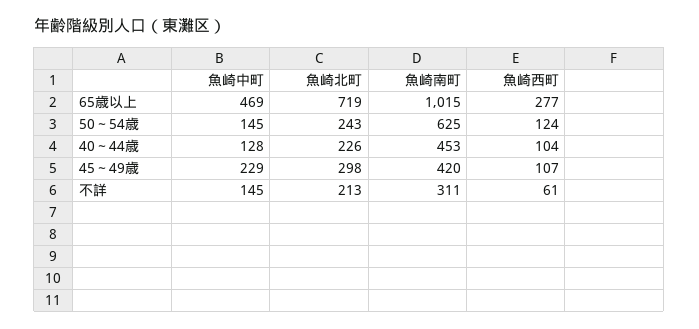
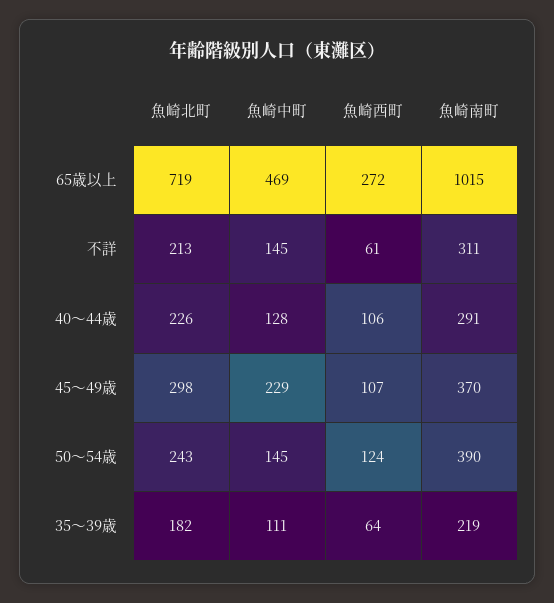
魚崎西町, 65歳以上: 277 -> 272
魚崎南町, 50～54歳: 625 -> 390
魚崎南町, 40～44歳: 453 -> 291
魚崎西町, 40～44歳: 104 -> 106
魚崎南町, 45～49歳: 420 -> 370
魚崎北町, 35～39歳: none -> 182
魚崎中町, 35～39歳: none -> 111
魚崎西町, 35～39歳: none -> 64
魚崎南町, 35～39歳: none -> 219

